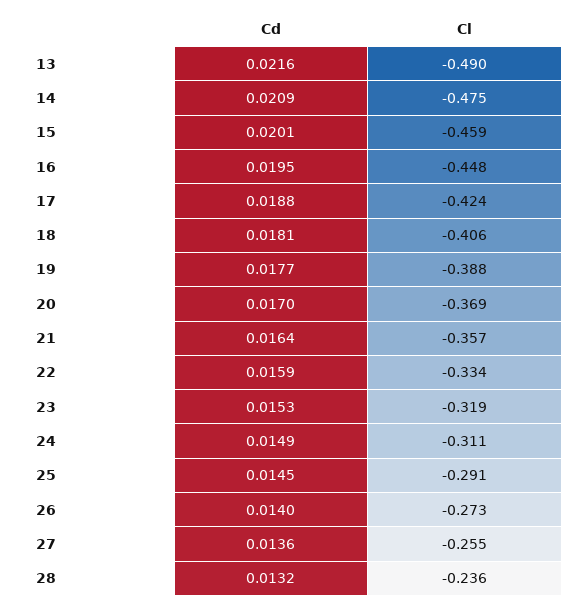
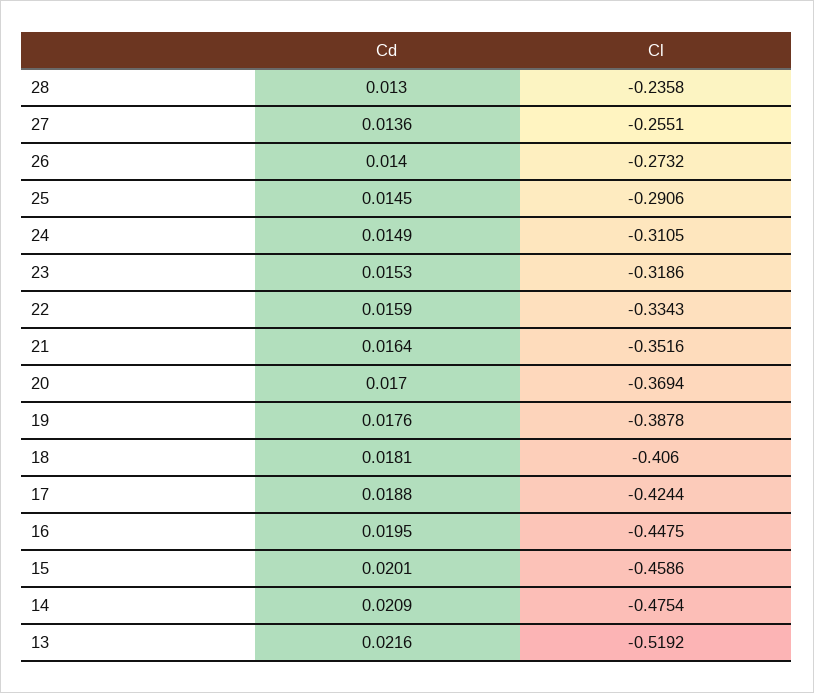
Cl, 13: -0.49 -> -0.5192
Cd, 19: 0.0177 -> 0.0176
Cl, 21: -0.357 -> -0.3516
Cd, 28: 0.0132 -> 0.013

